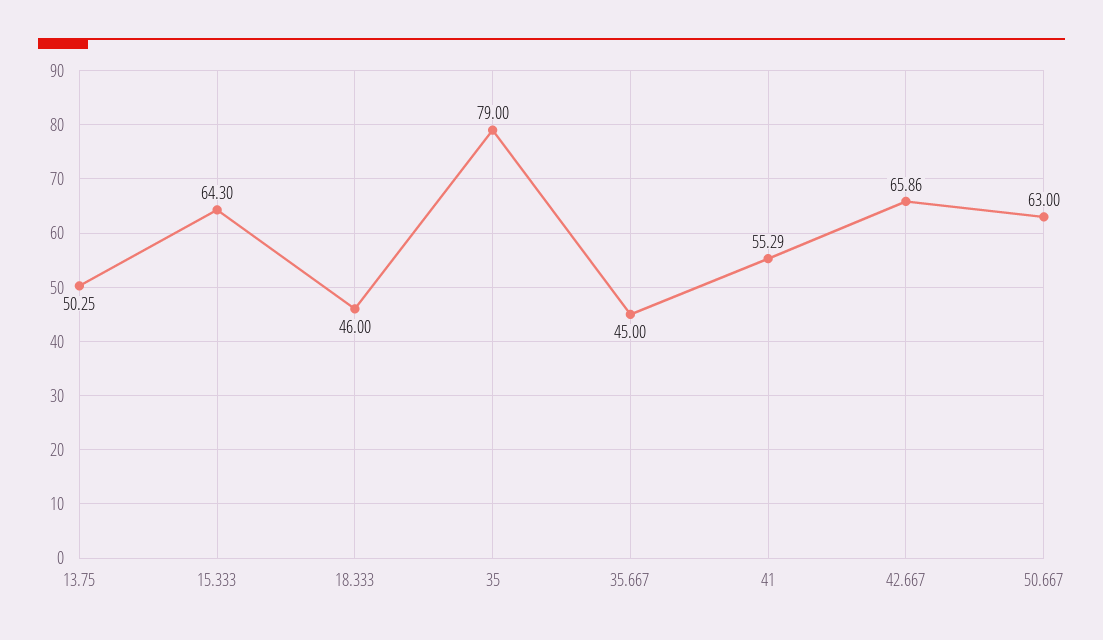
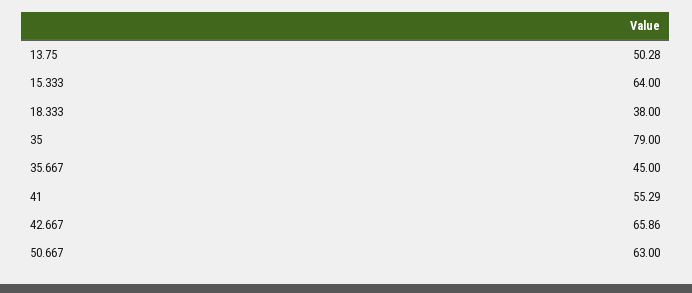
13.75: 50.25 -> 50.28
15.333: 64.3 -> 64
18.333: 46 -> 38

